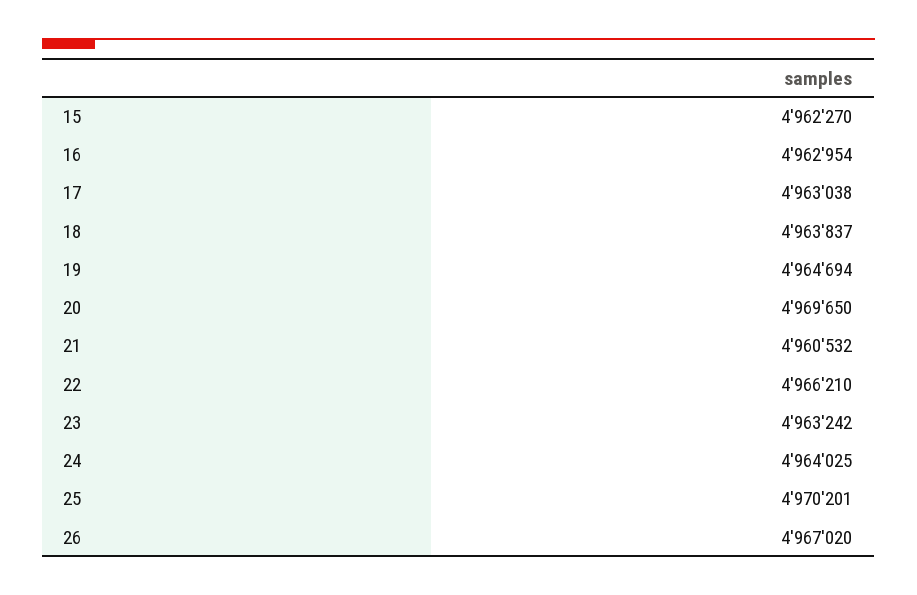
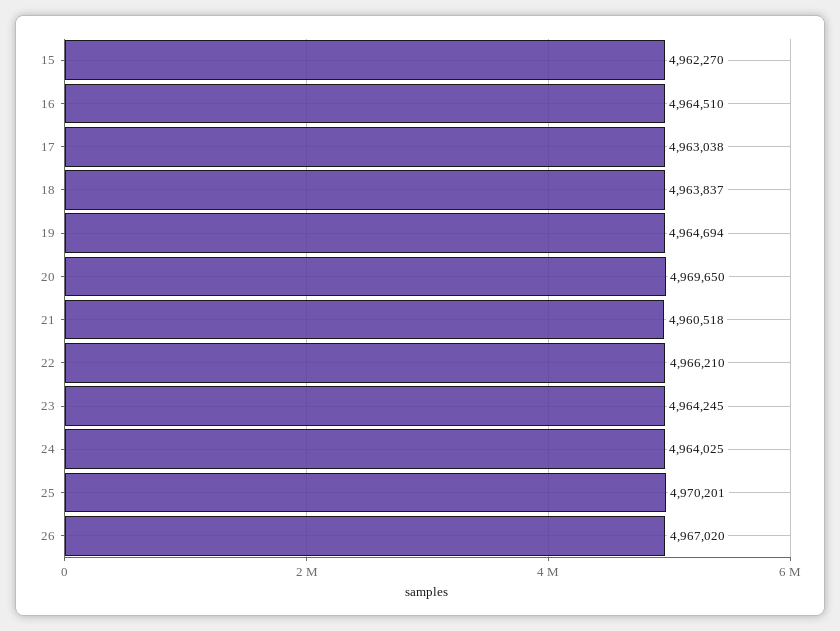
16: 4962954 -> 4964510
21: 4960532 -> 4960518
23: 4963242 -> 4964245

